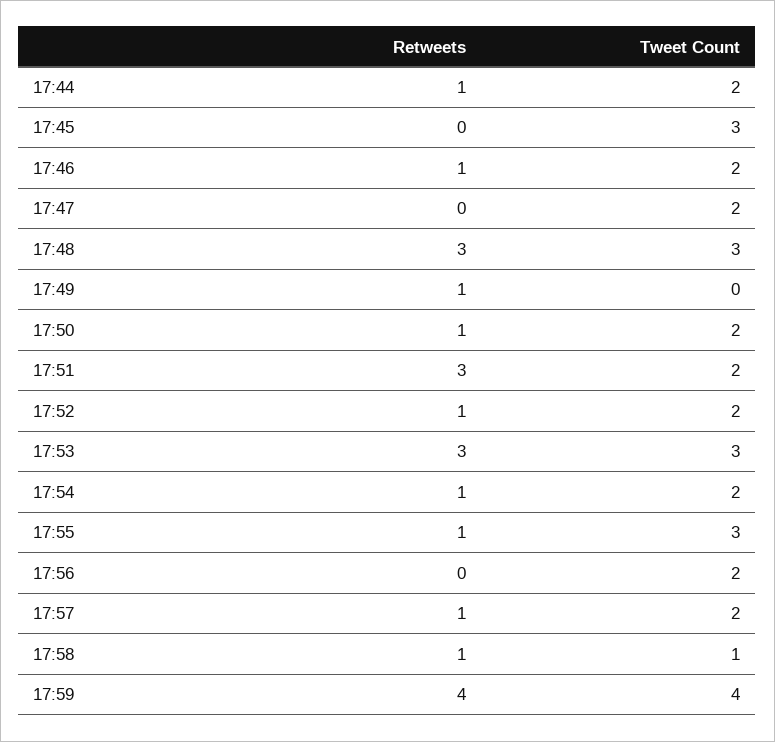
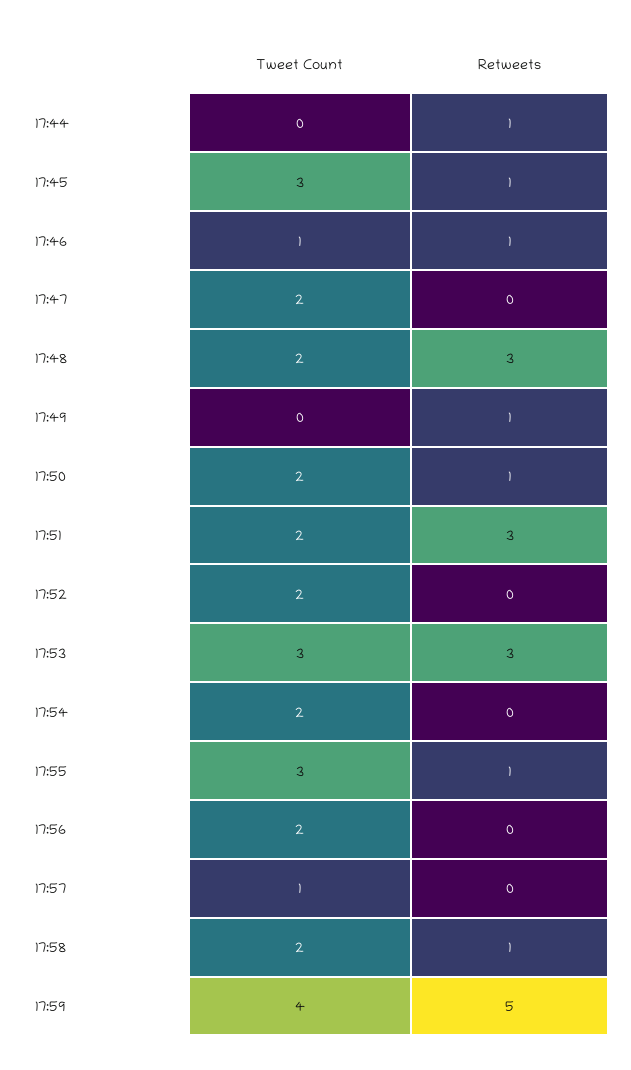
Tweet Count, 17:44: 2 -> 0
Retweets, 17:45: 0 -> 1
Tweet Count, 17:46: 2 -> 1
Tweet Count, 17:48: 3 -> 2
Retweets, 17:52: 1 -> 0
Retweets, 17:54: 1 -> 0
Retweets, 17:57: 1 -> 0
Tweet Count, 17:57: 2 -> 1
Tweet Count, 17:58: 1 -> 2
Retweets, 17:59: 4 -> 5

